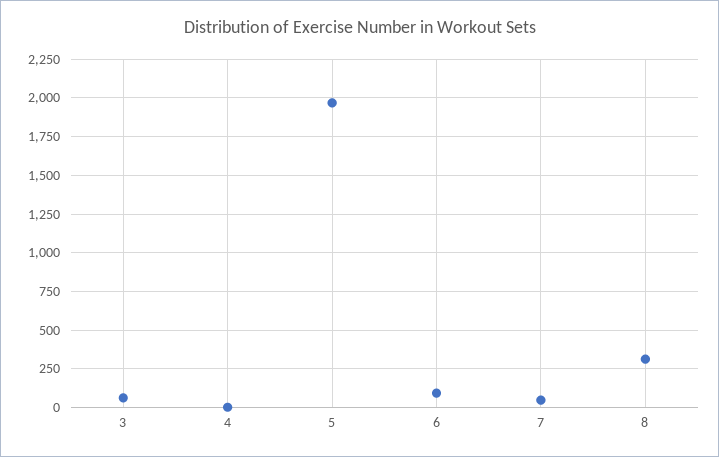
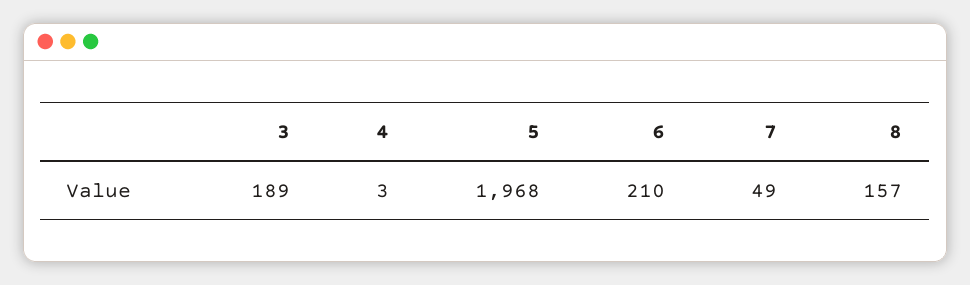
3: 50 -> 189
6: 100 -> 210
8: 300 -> 157

